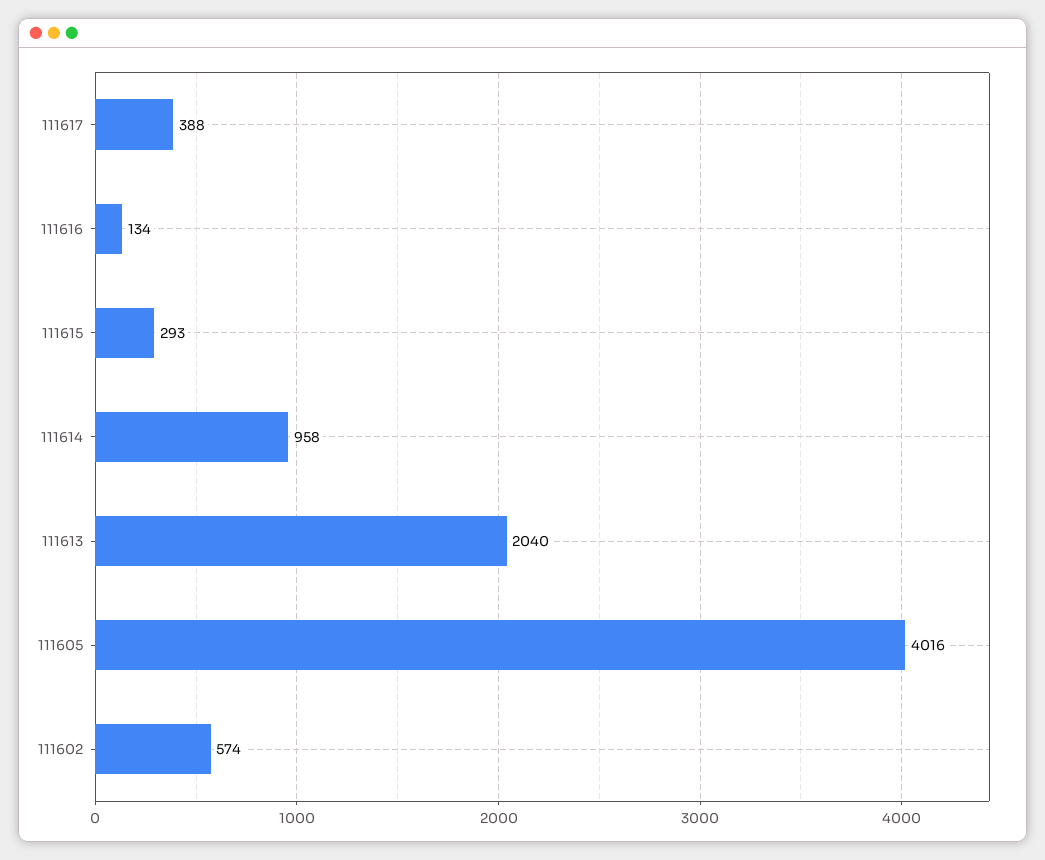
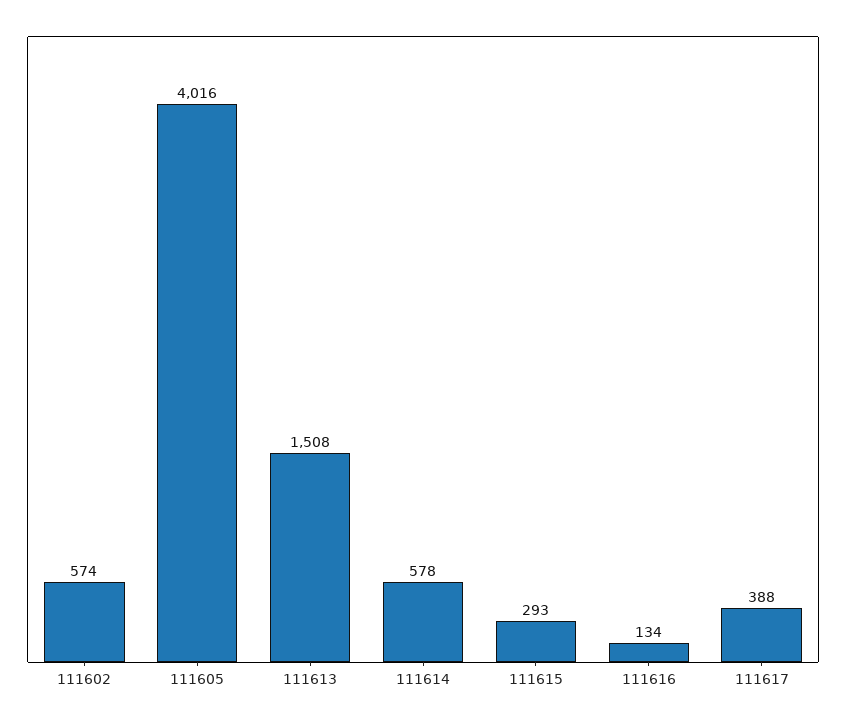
111614: 958 -> 578
111613: 2040 -> 1508

